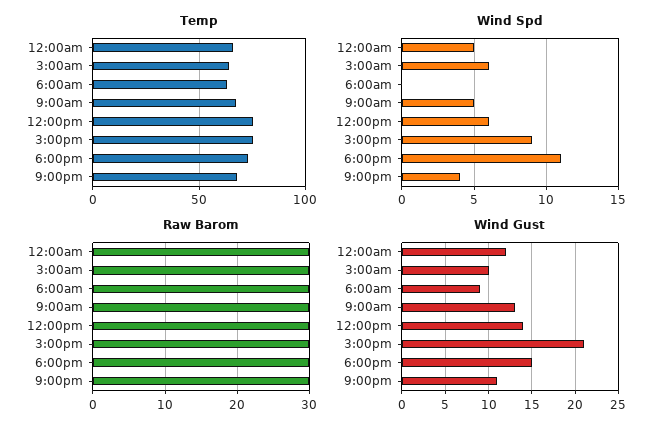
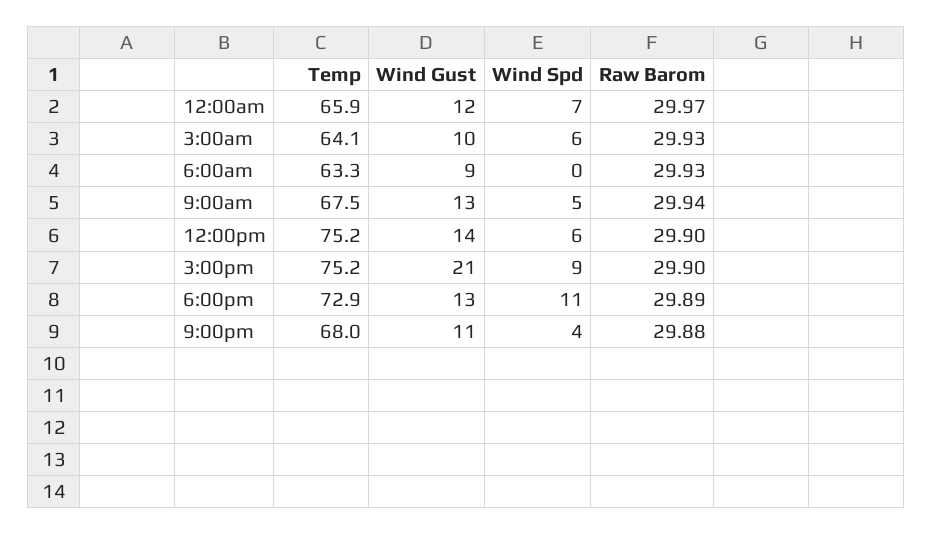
Wind Spd, 12:00am: 5 -> 7
Wind Gust, 6:00pm: 15 -> 13

